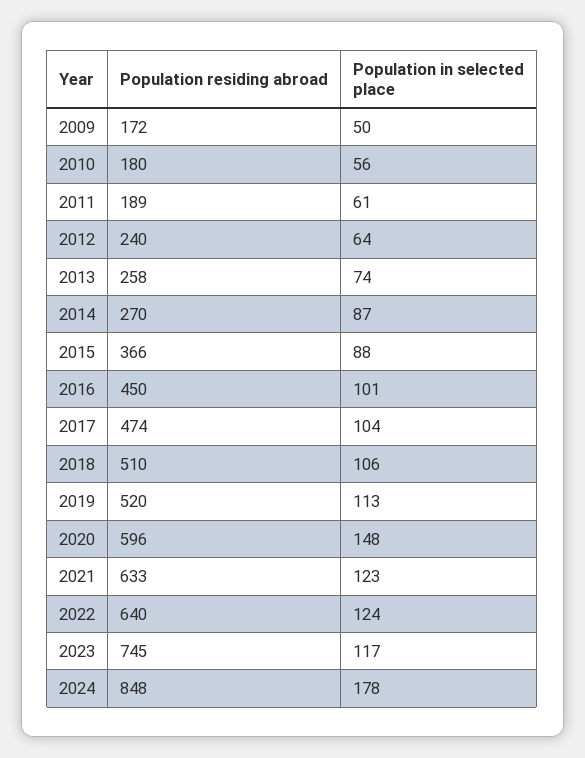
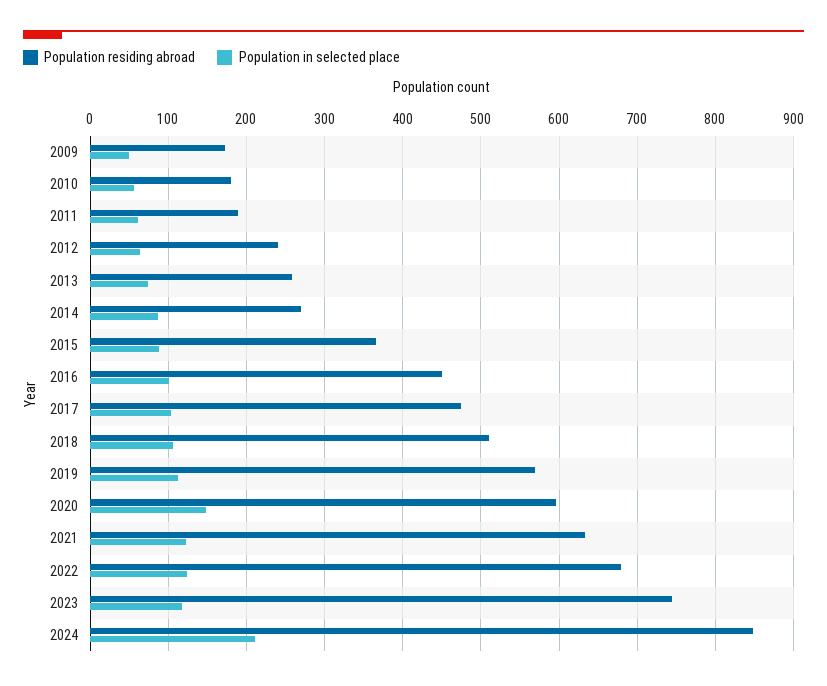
Population residing abroad, 2019: 520 -> 570
Population residing abroad, 2022: 640 -> 680
Population in selected place, 2024: 178 -> 210

